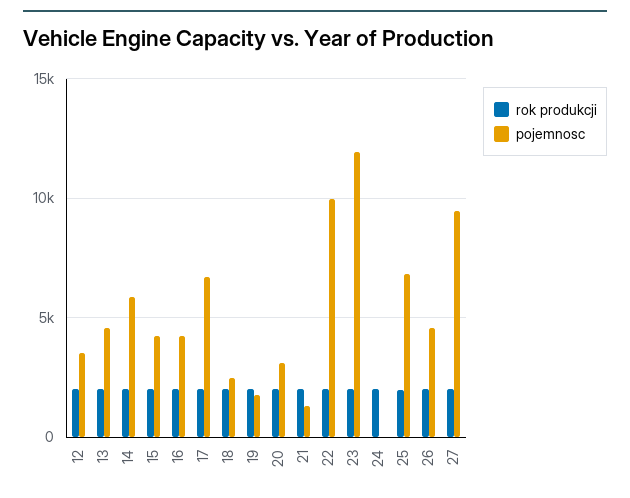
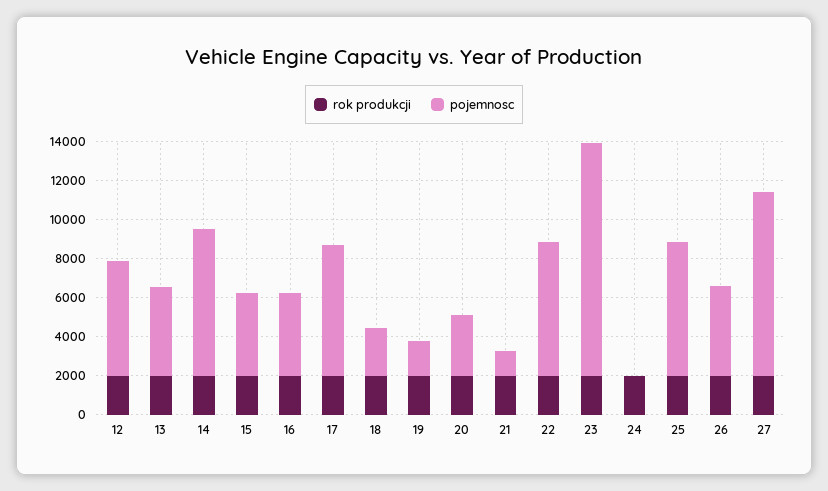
pojemnosc, 12: 3500 -> 6000
pojemnosc, 14: 6000 -> 7500
pojemnosc, 22: 10000 -> 7000

